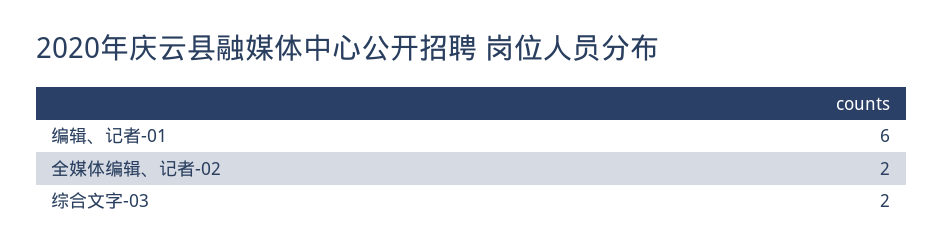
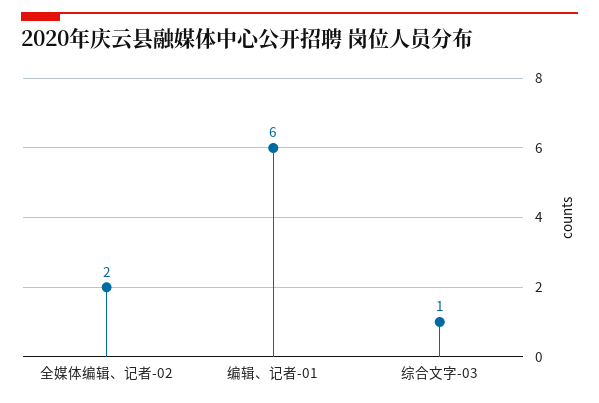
综合文字-03: 2 -> 1

